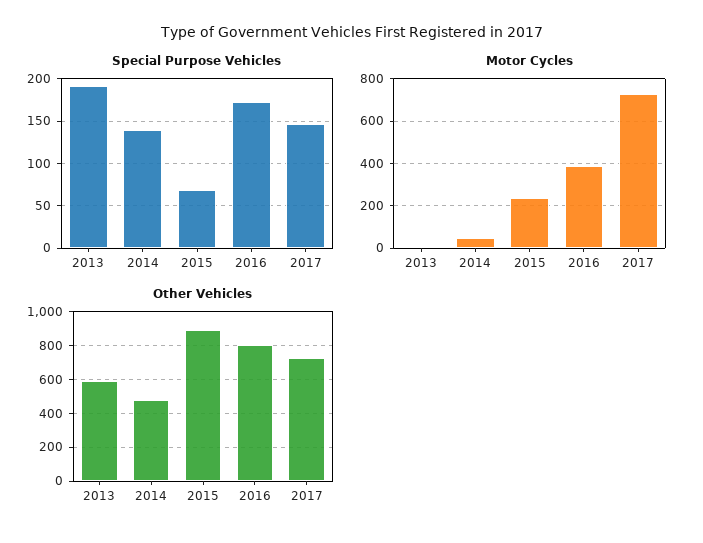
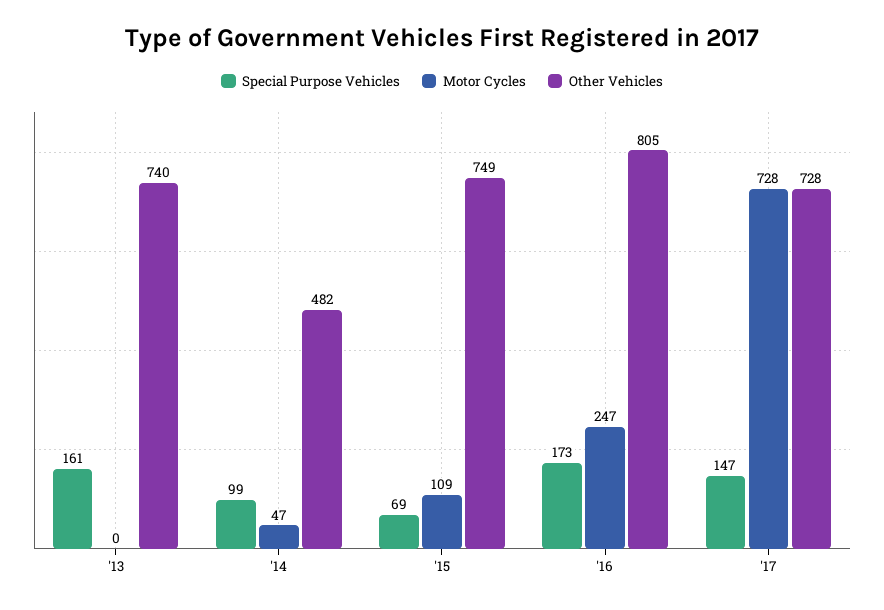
Special Purpose Vehicles, 2013: 190 -> 161
Special Purpose Vehicles, 2014: 140 -> 99
Motor Cycles, 2015: 250 -> 109
Motor Cycles, 2016: 400 -> 247
Other Vehicles, 2013: 600 -> 740
Other Vehicles, 2015: 900 -> 749

